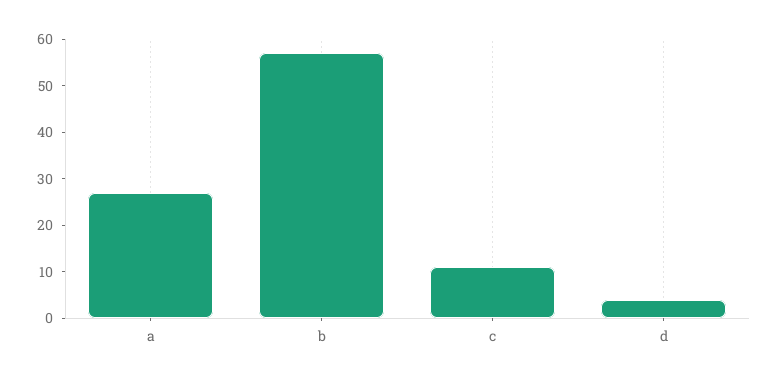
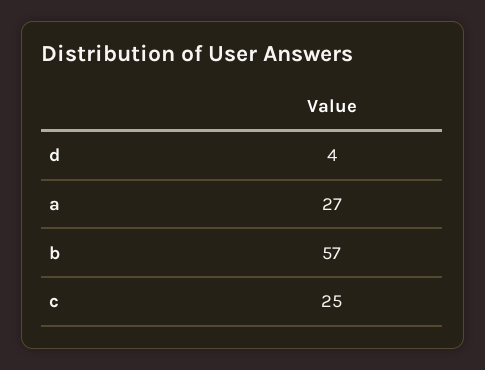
c: 10 -> 25

